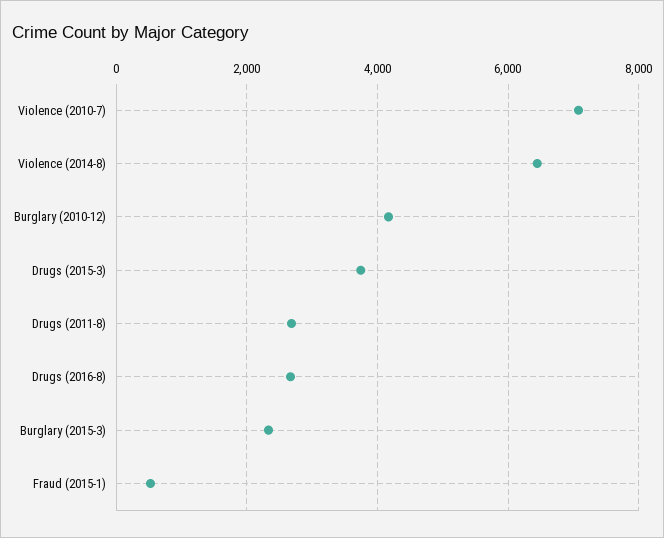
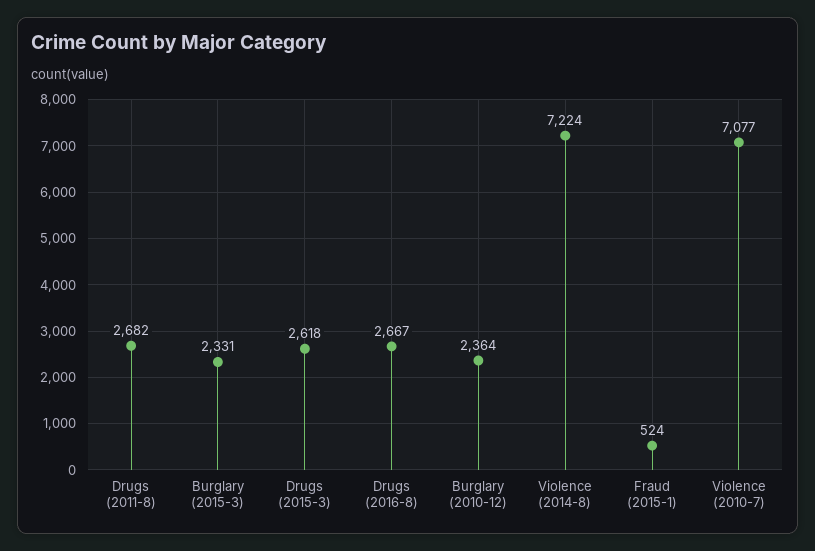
Violence (2014-8): 6400 -> 7224
Burglary (2010-12): 4200 -> 2364
Drugs (2015-3): 3800 -> 2618

